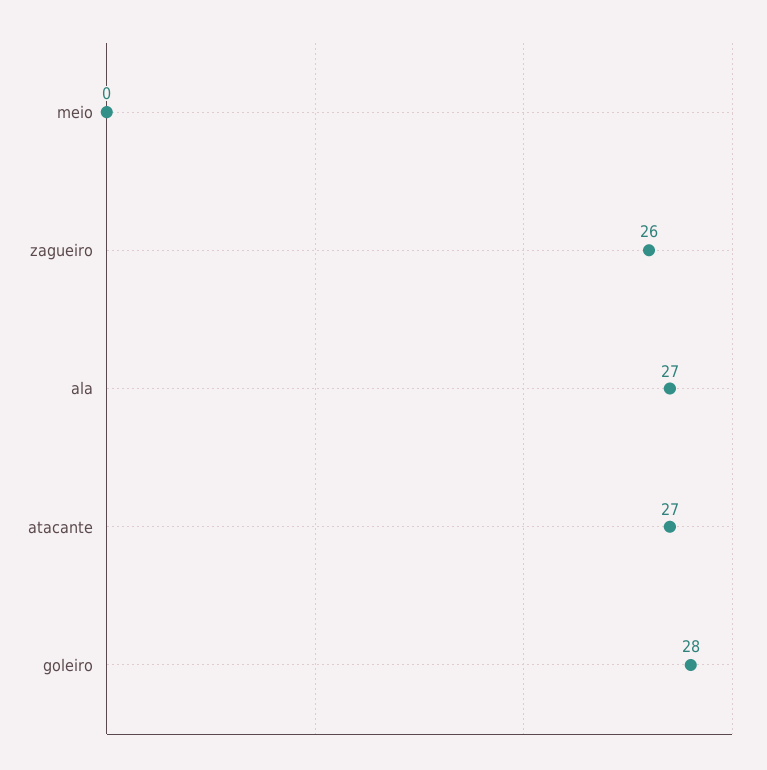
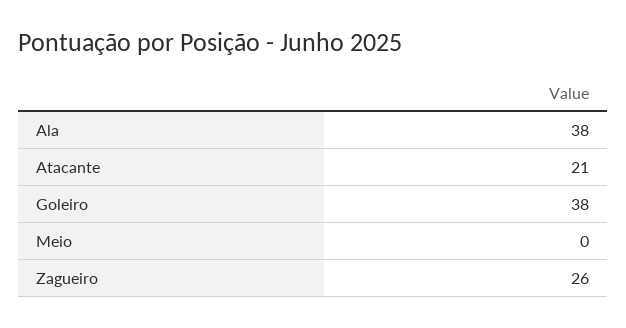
ala: 27 -> 38
atacante: 27 -> 21
goleiro: 28 -> 38

